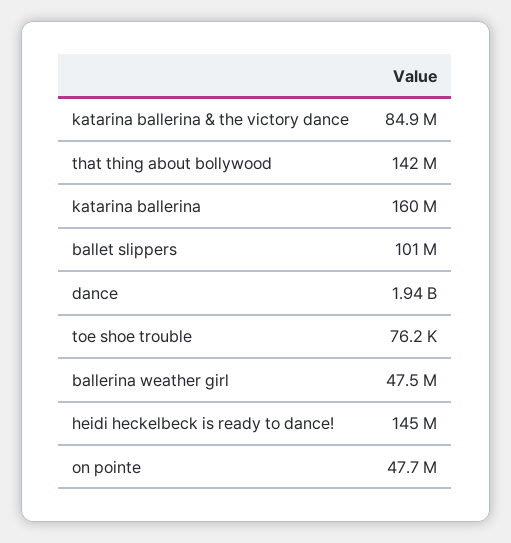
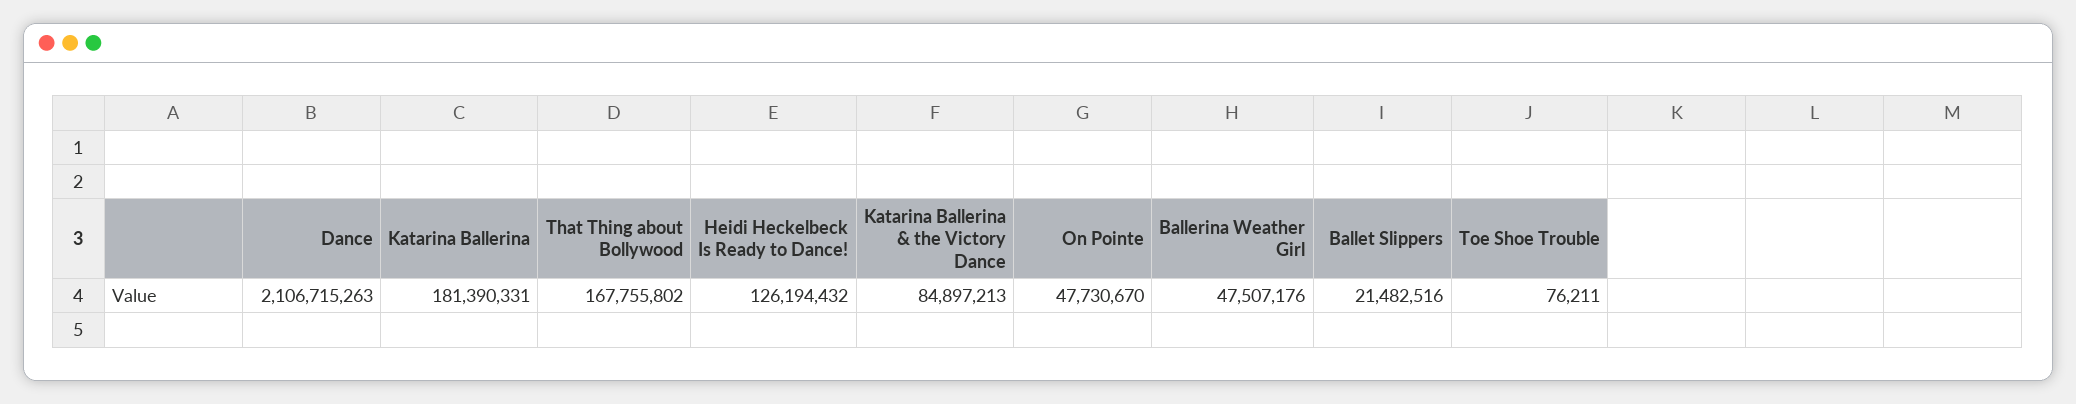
that thing about bollywood: 142000000 -> 167755802
katarina ballerina: 160000000 -> 181390331
ballet slippers: 101000000 -> 21482516
dance: 1940000000 -> 2106715263
heidi heckelbeck is ready to dance!: 145000000 -> 126194432

